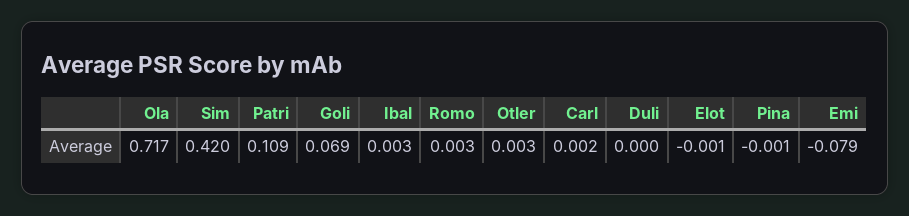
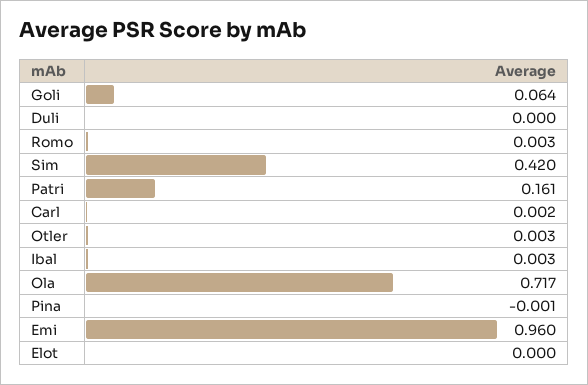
Patri: 0.109 -> 0.161
Goli: 0.069 -> 0.064
Elot: -0.001 -> 0
Emi: -0.079 -> 0.96

